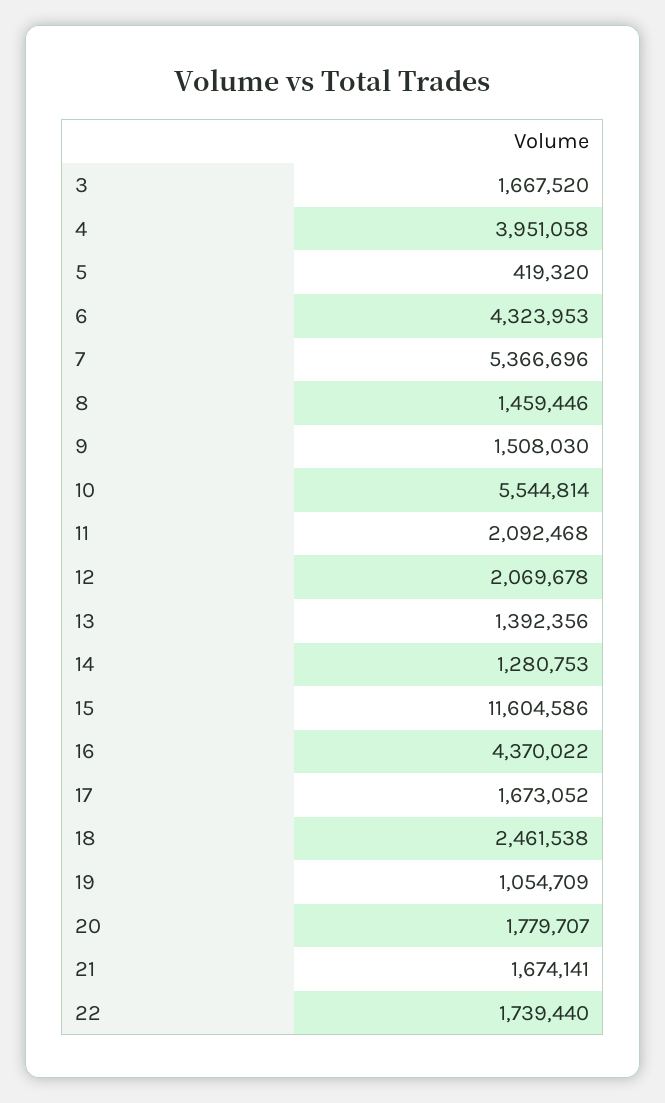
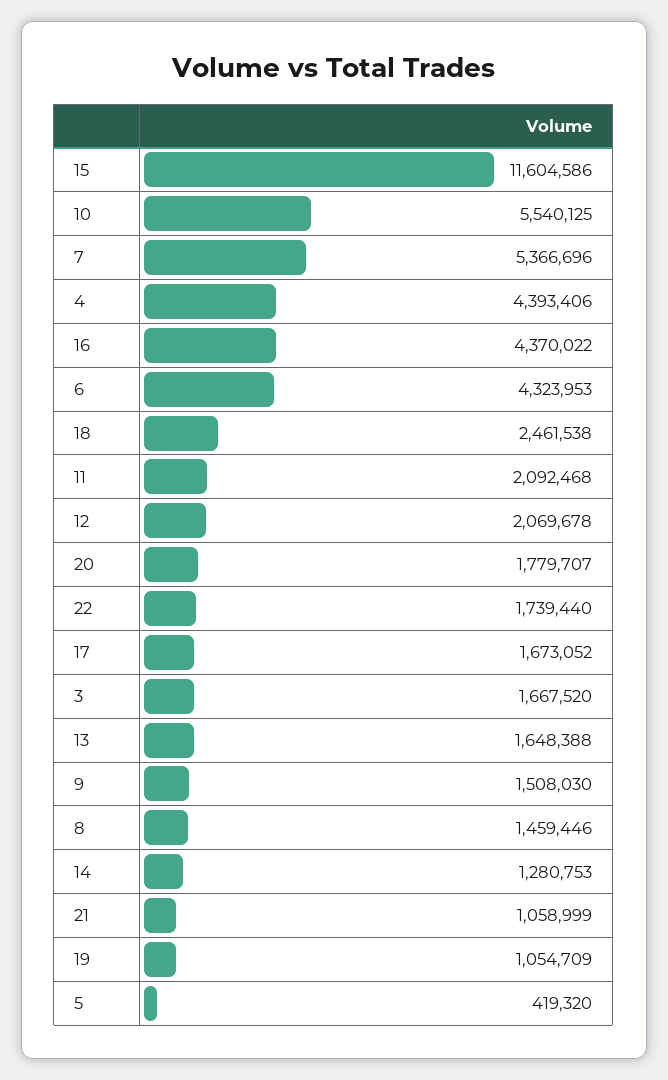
4: 3951058 -> 4393406
10: 5544814 -> 5540125
13: 1392356 -> 1648388
21: 1674141 -> 1058999

